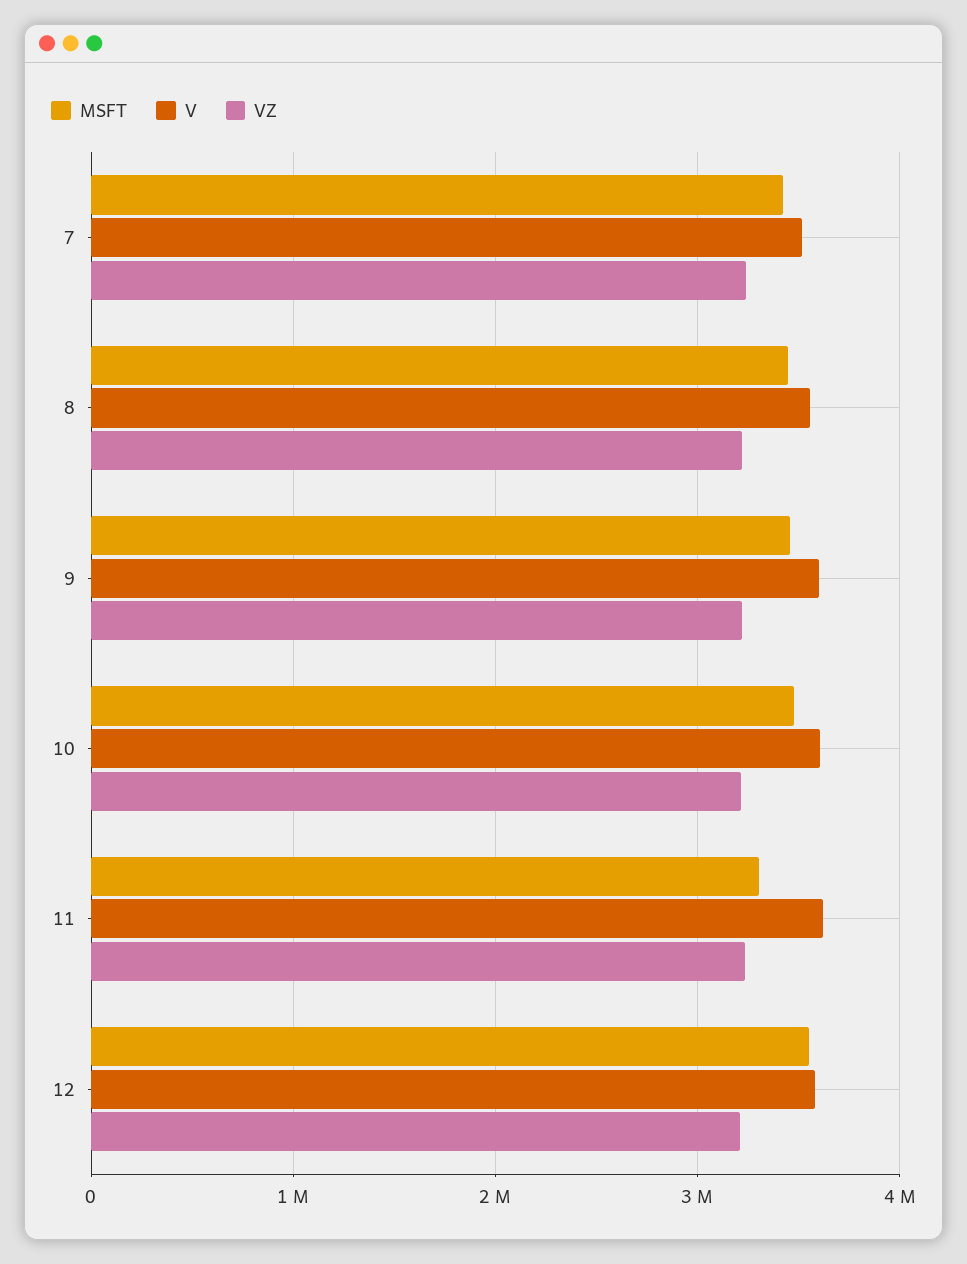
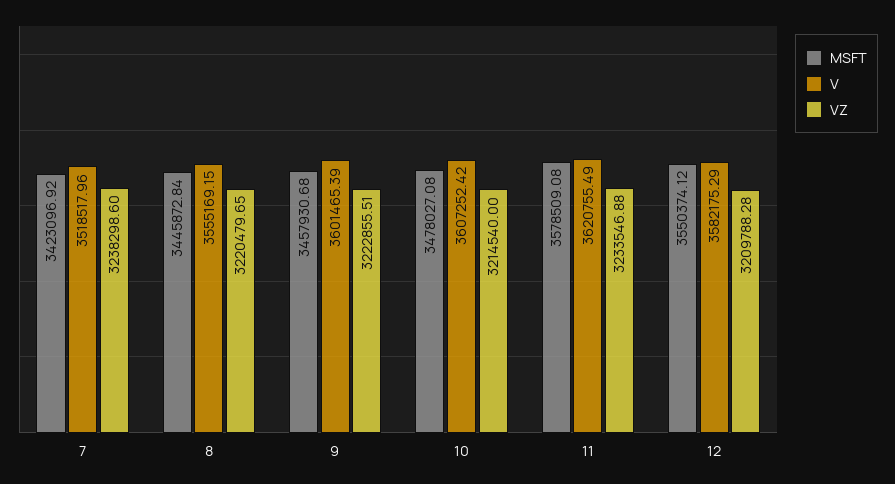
MSFT, 11: 3300000 -> 3578509.08

